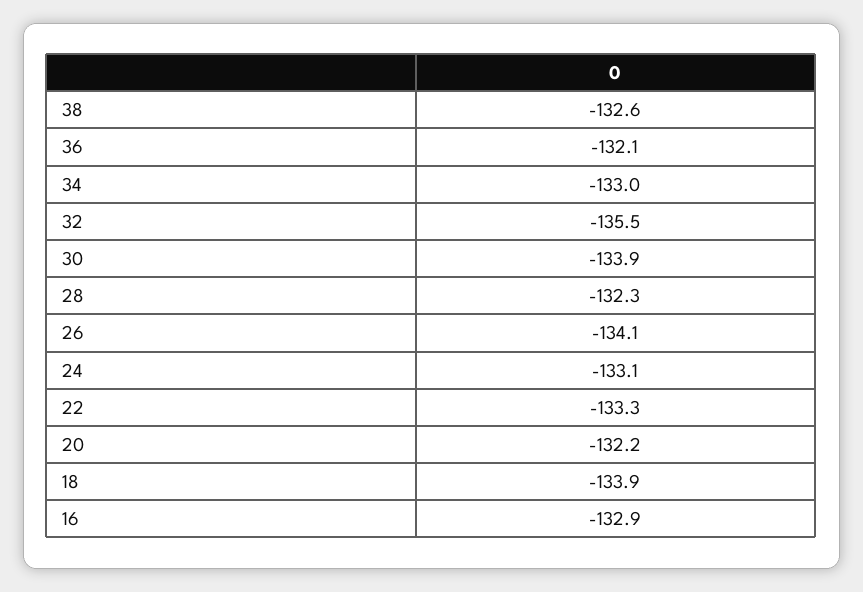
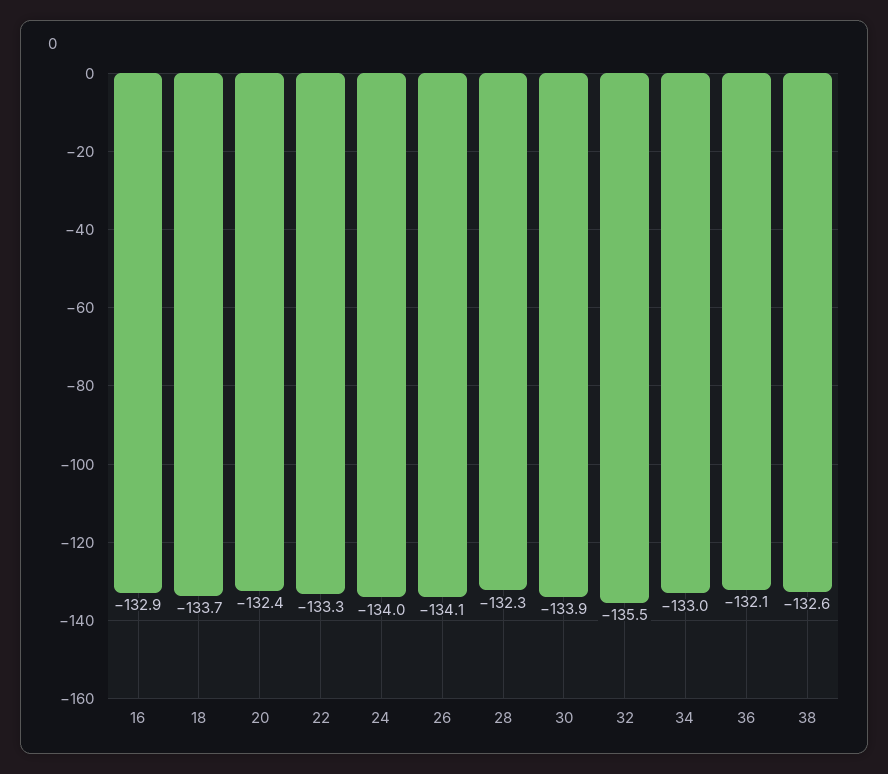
24: -133.1 -> -134
20: -132.2 -> -132.4
18: -133.9 -> -133.7

